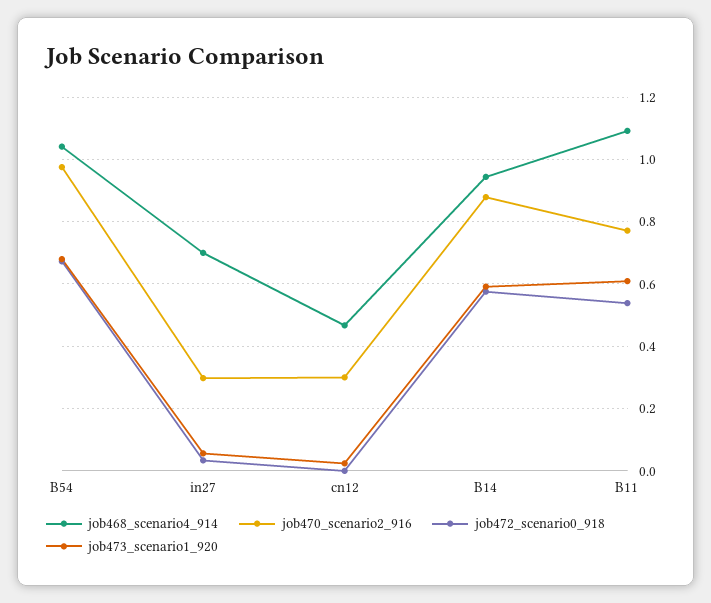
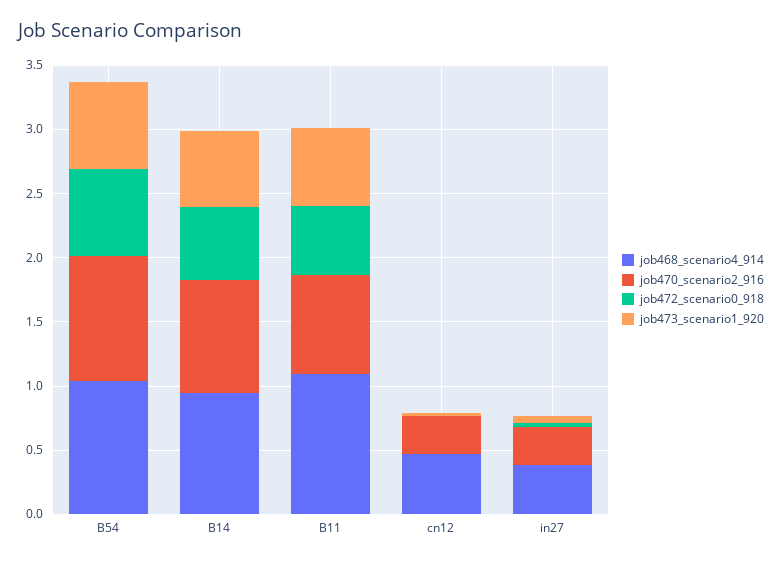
job468_scenario4_914, in27: 0.7 -> 0.4

